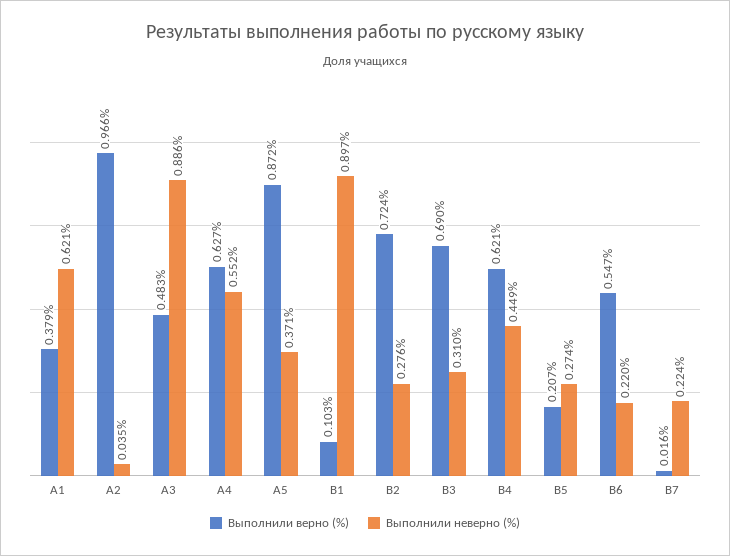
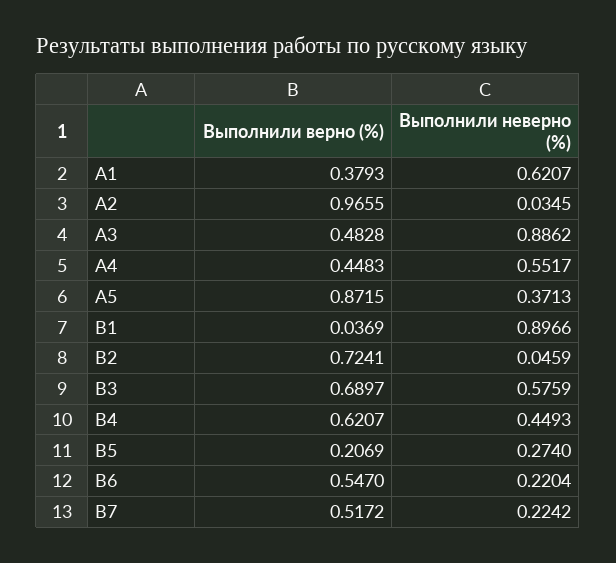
Выполнили верно (%), А4: 0.627 -> 0.4483
Выполнили верно (%), В1: 0.103 -> 0.0369
Выполнили неверно (%), В2: 0.276 -> 0.0459
Выполнили неверно (%), В3: 0.31 -> 0.5759
Выполнили верно (%), В7: 0.016 -> 0.5172

